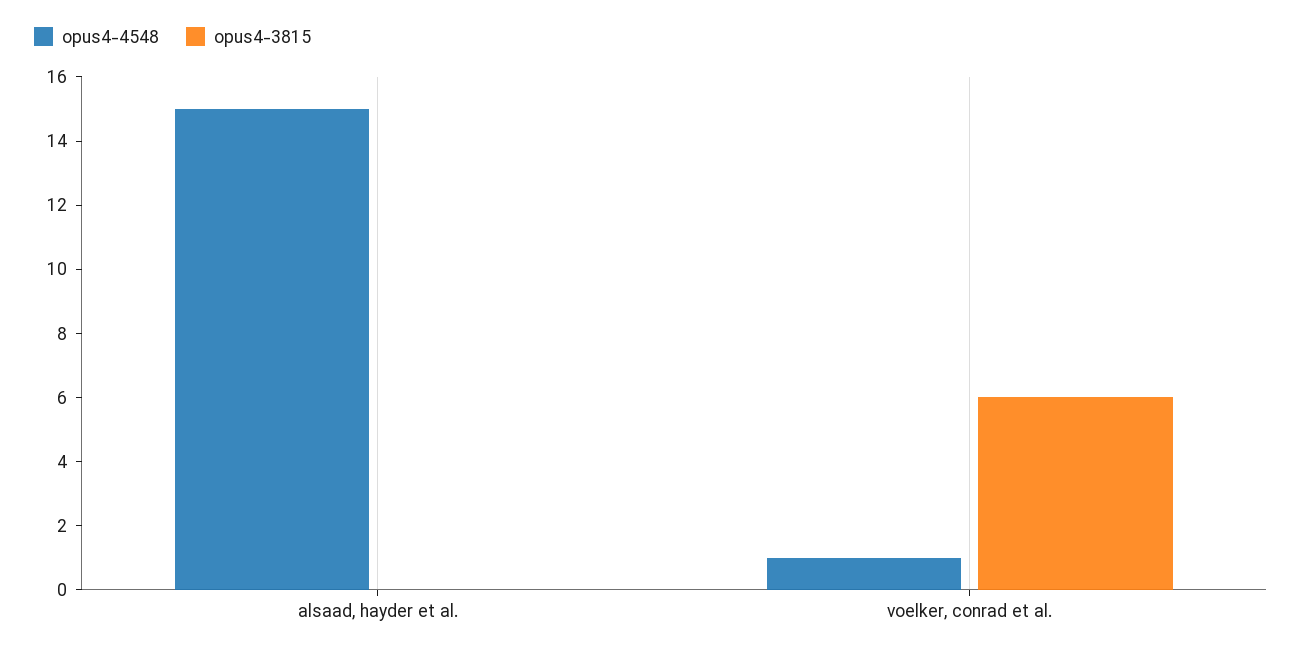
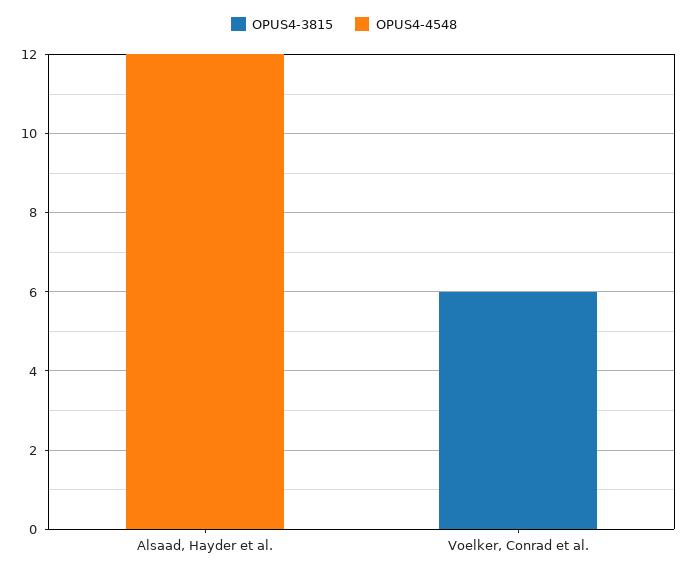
opus4-4548, alsaad, hayder et al.: 15 -> 12
opus4-4548, voelker, conrad et al.: 1 -> 0

